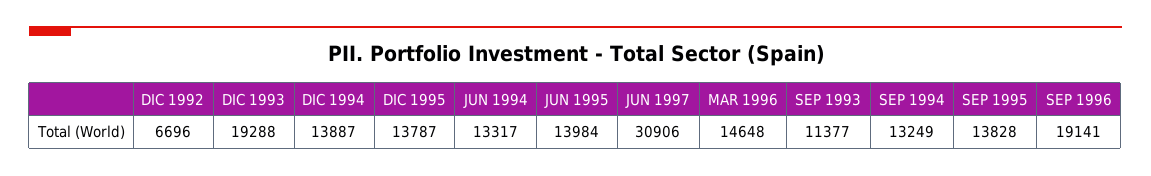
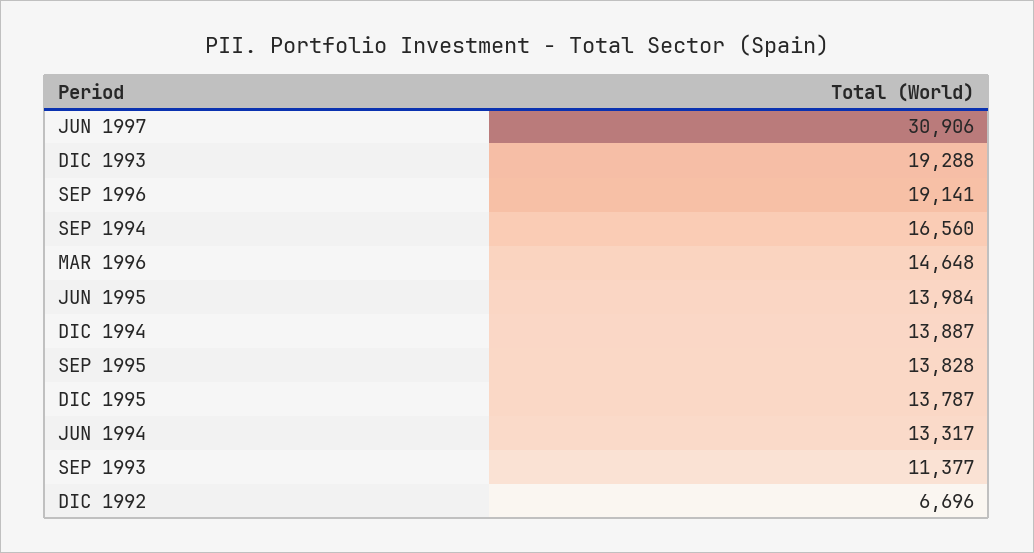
SEP 1994: 13249 -> 16560

